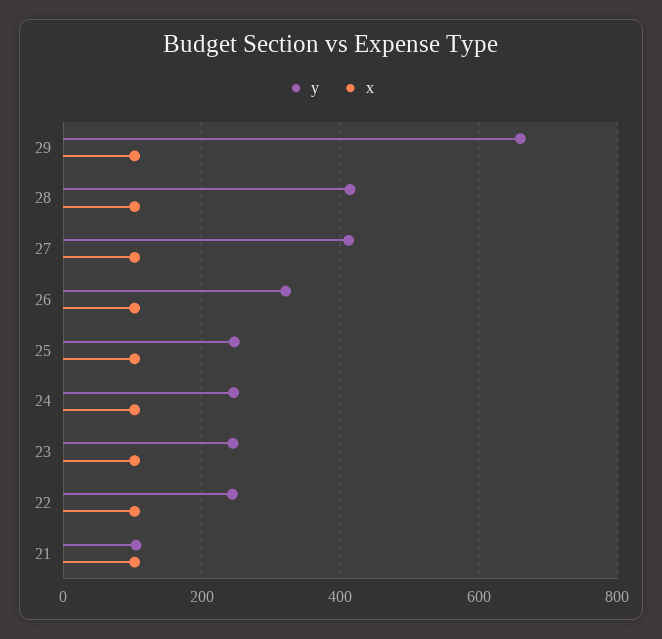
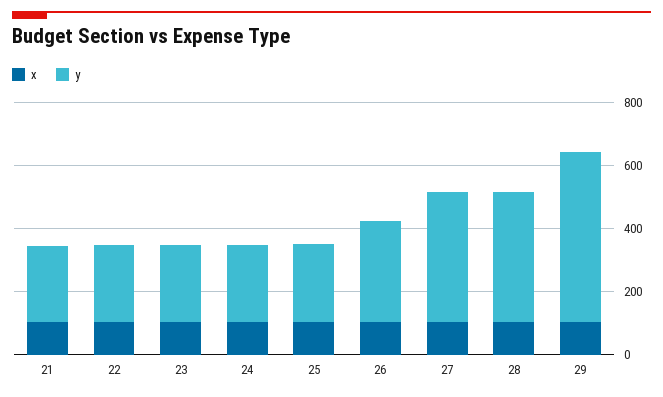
y, 29: 660 -> 550
y, 21: 100 -> 250

